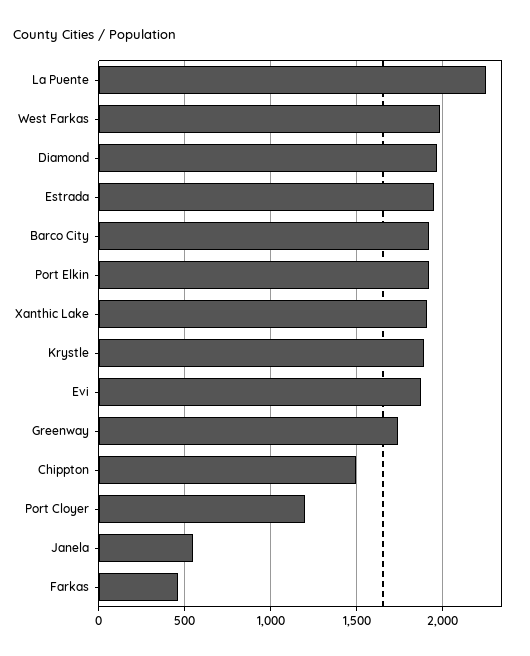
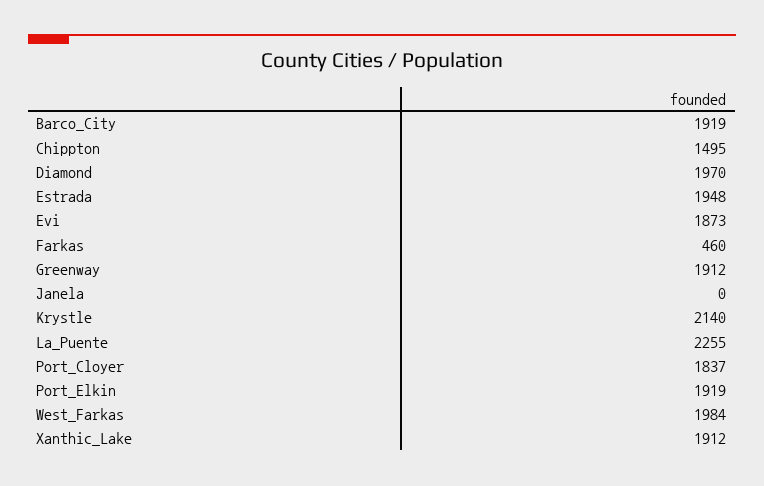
Krystle: 1900 -> 2140
Greenway: 1750 -> 1912
Port Cloyer: 1200 -> 1837
Janela: 550 -> 0

